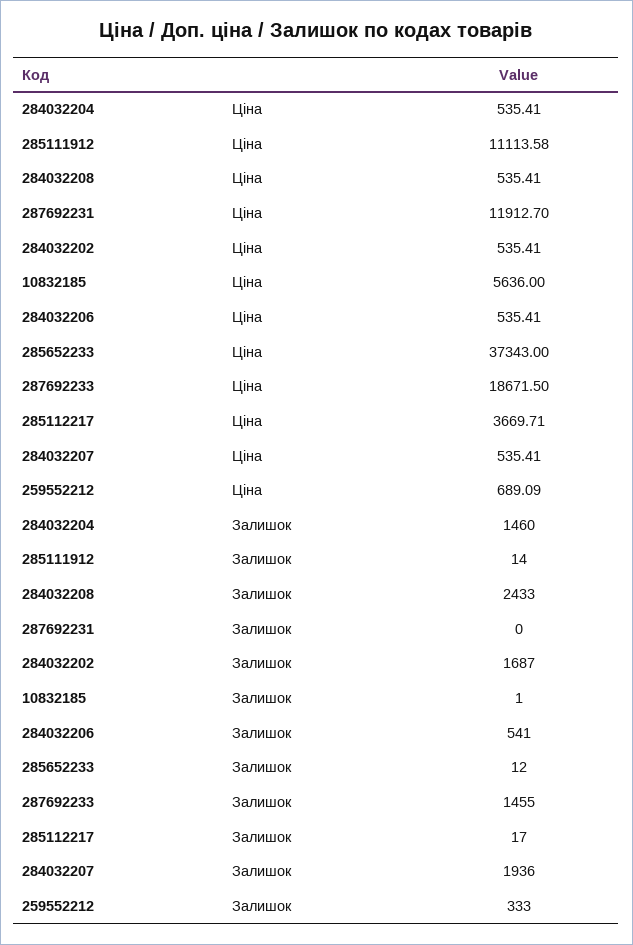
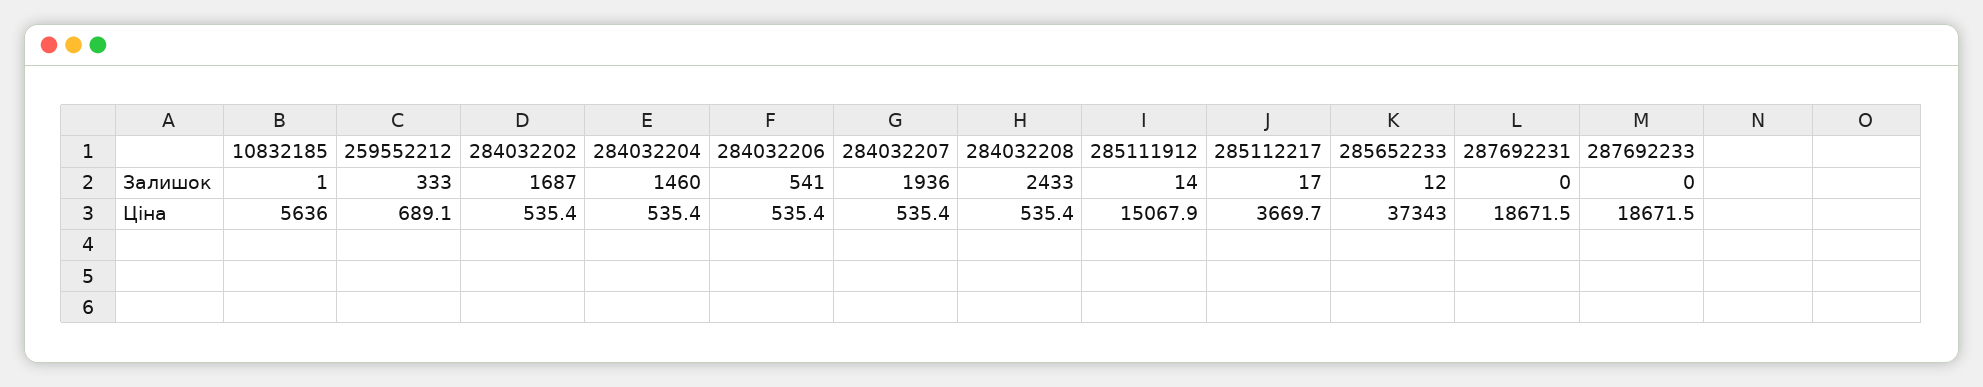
285111912, Ціна: 11113.58 -> 15067.9
287692231, Ціна: 11912.7 -> 18671.5
287692233, Залишок: 1455 -> 0

